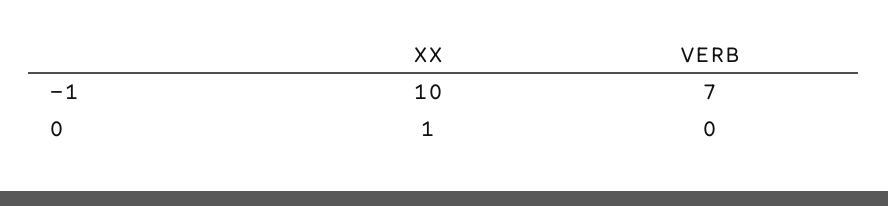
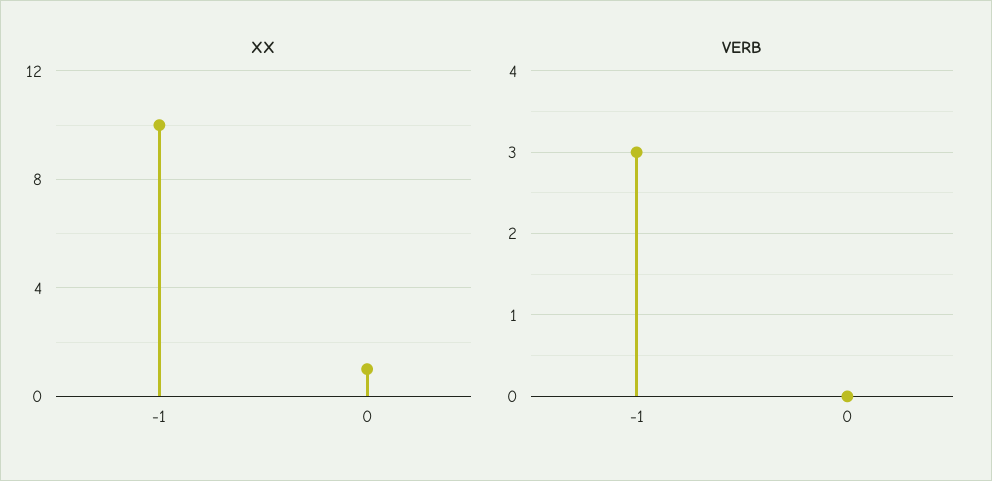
VERB, -1: 7 -> 3

